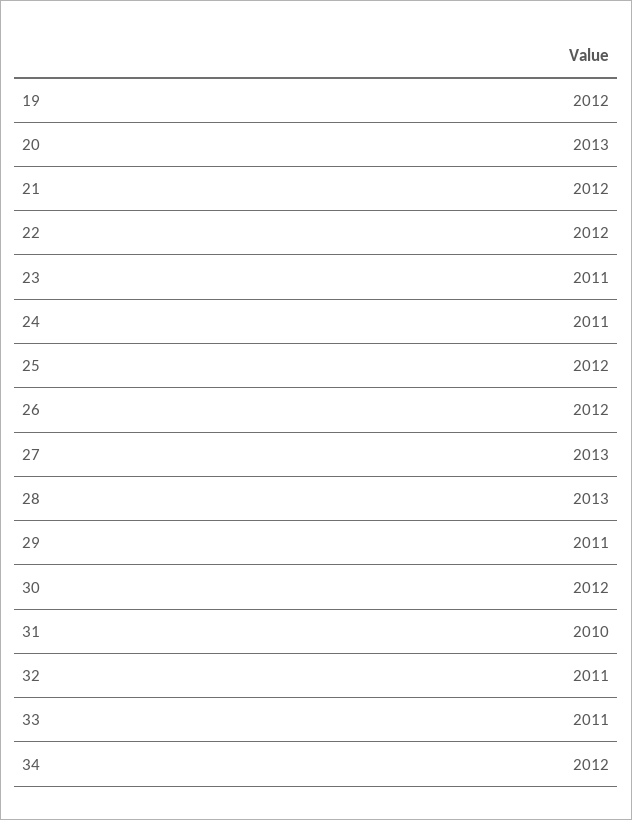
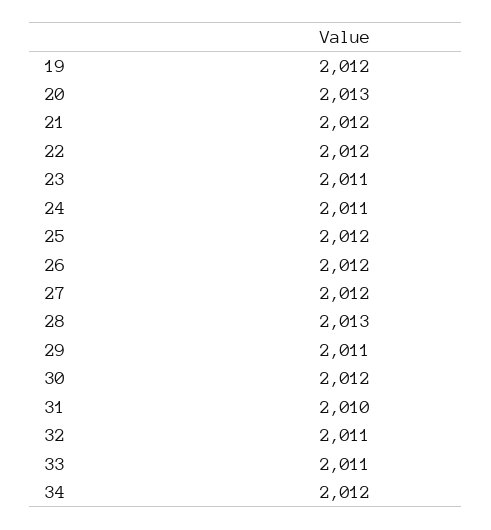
27: 2013 -> 2012

